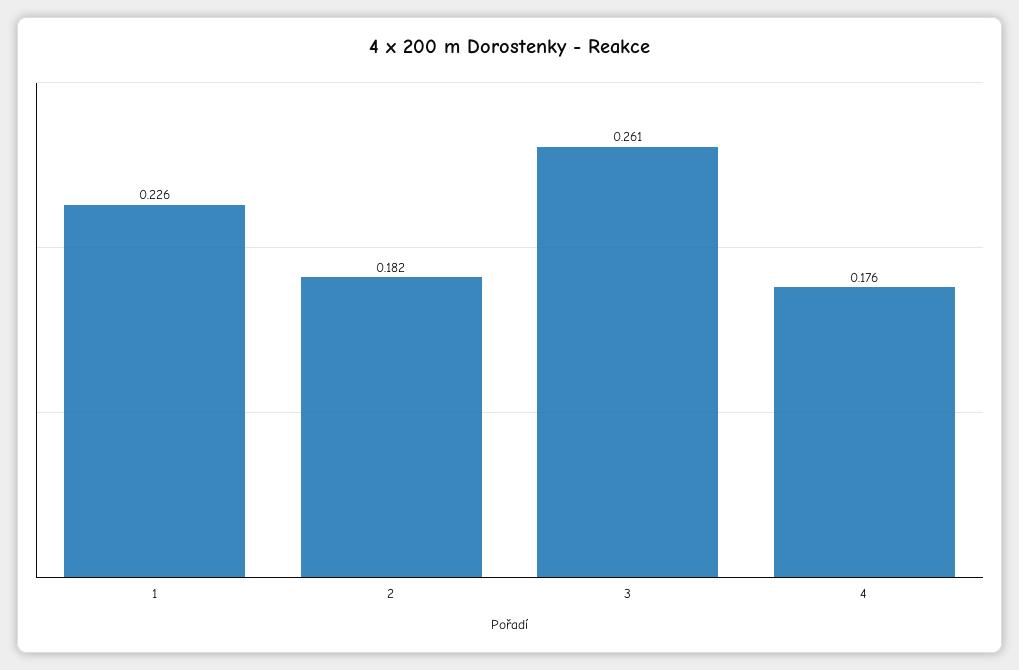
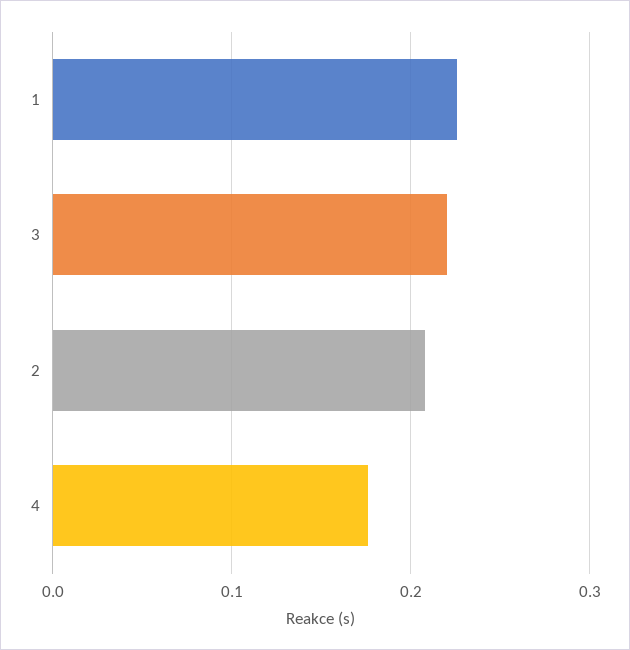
2: 0.182 -> 0.21
3: 0.261 -> 0.22

